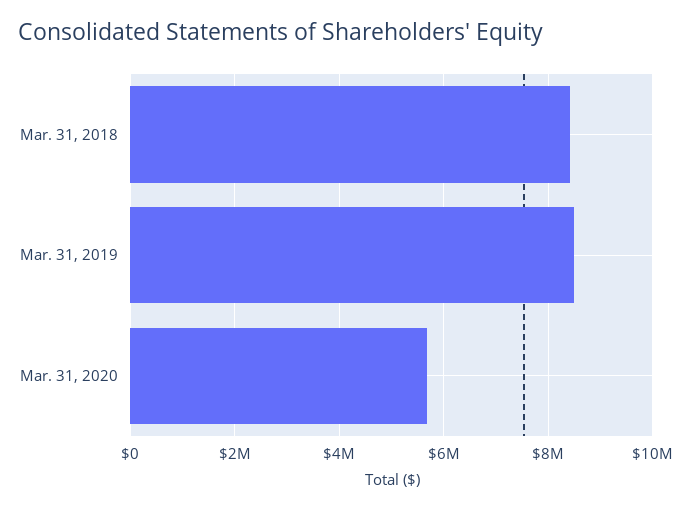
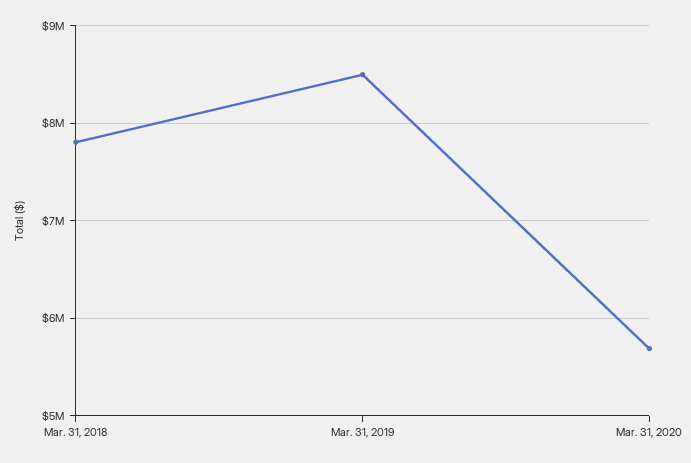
Mar. 31, 2018: 8400000 -> 7800000

